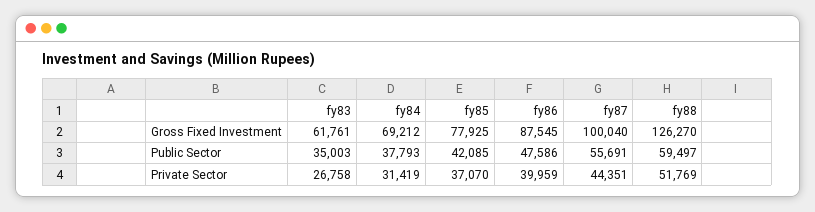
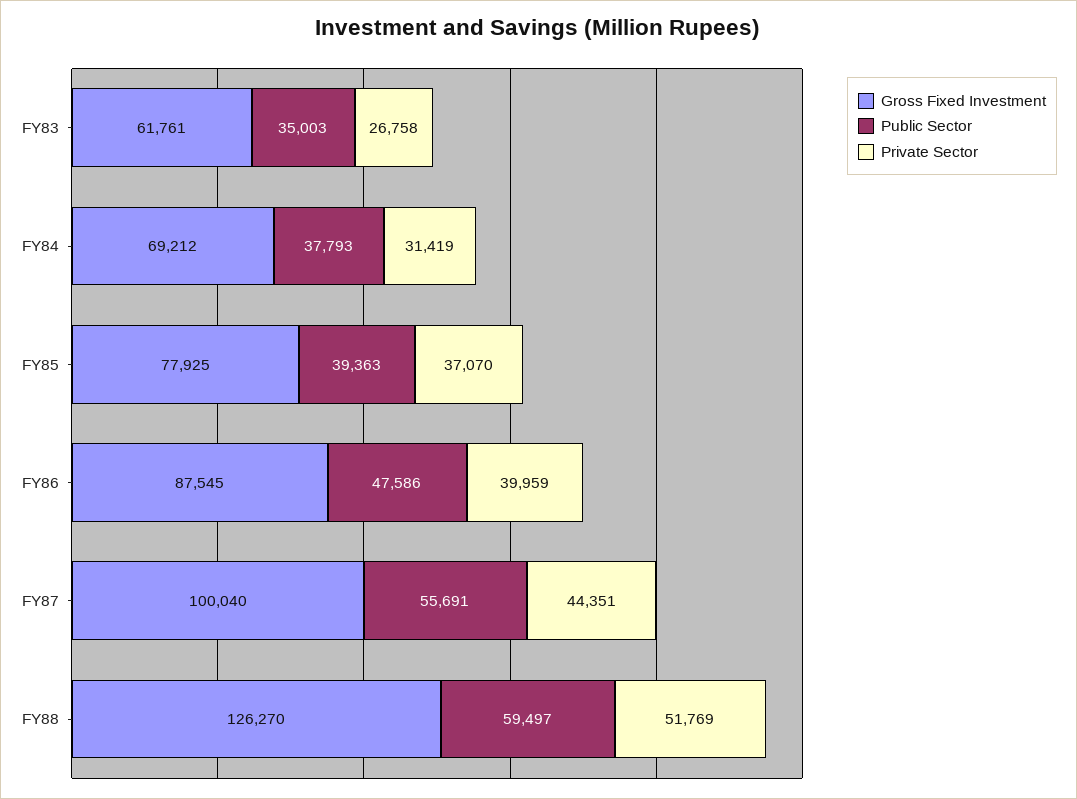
Public Sector, fy85: 42085 -> 39363

